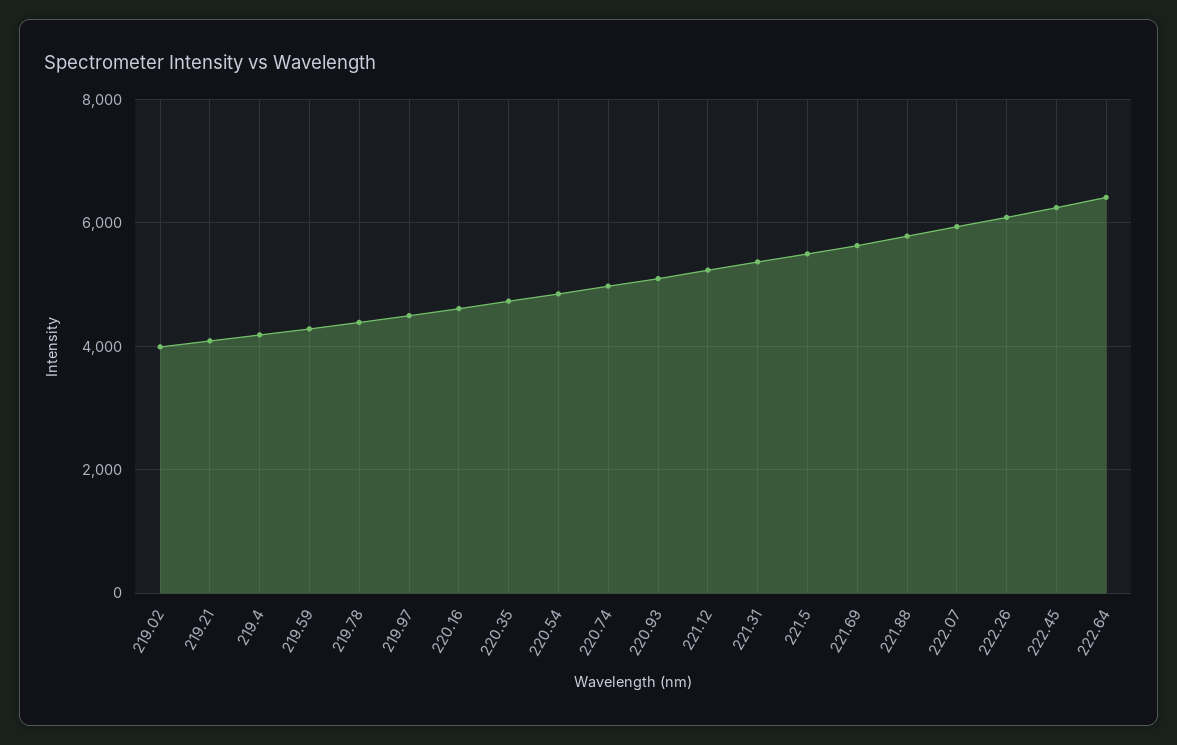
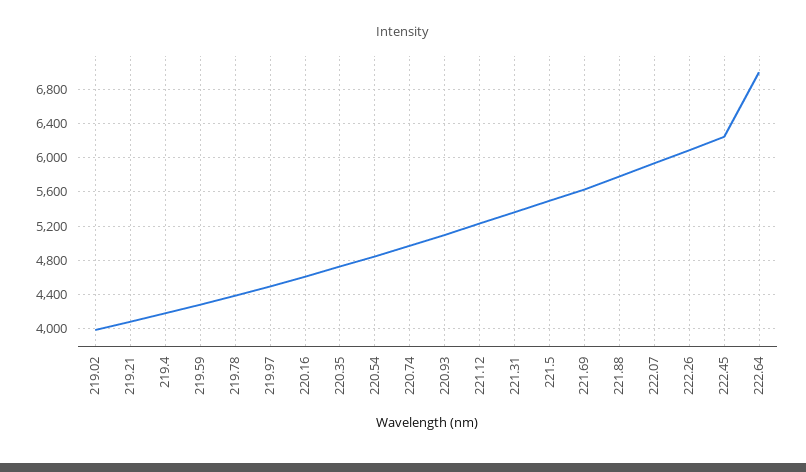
222.64: 6400 -> 7000

